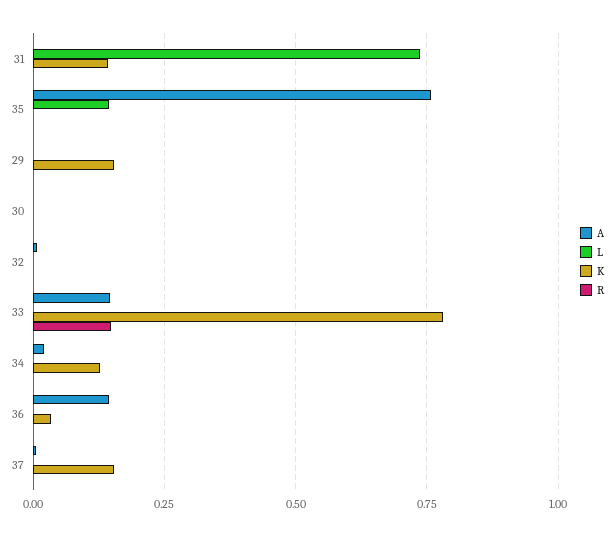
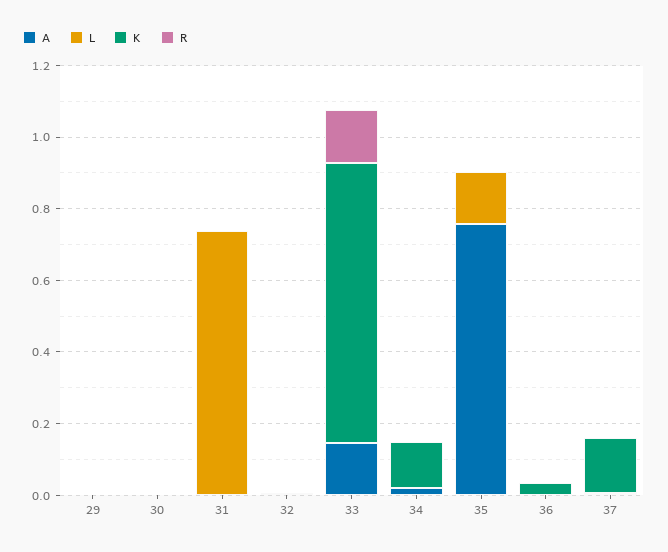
K, 31: 0.15 -> 0
K, 29: 0.15 -> 0
A, 36: 0.15 -> 0

